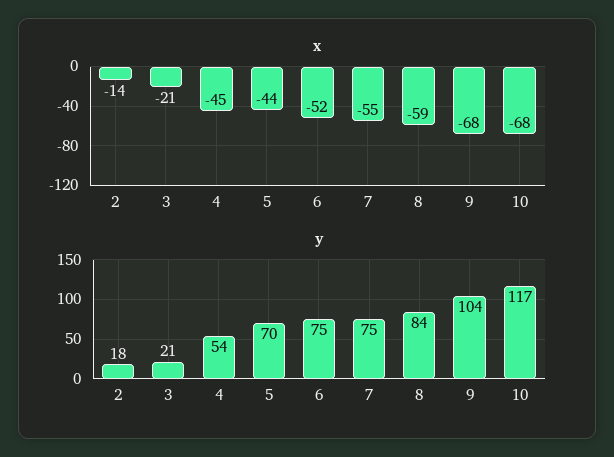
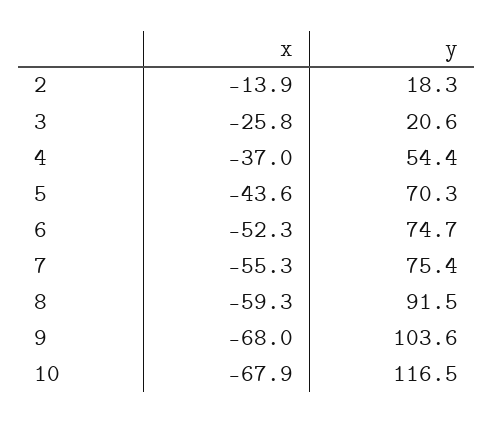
x, 3: -21 -> -25.8
x, 4: -45 -> -37
y, 8: 84 -> 91.5

